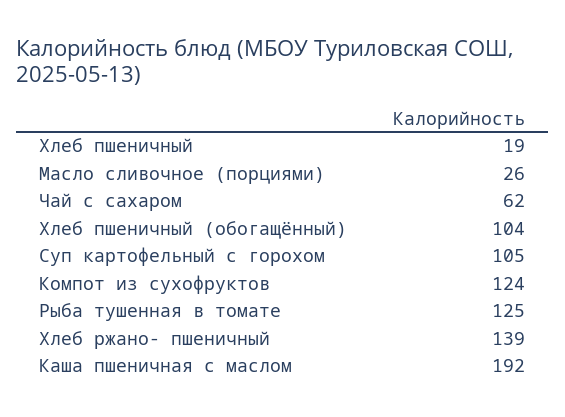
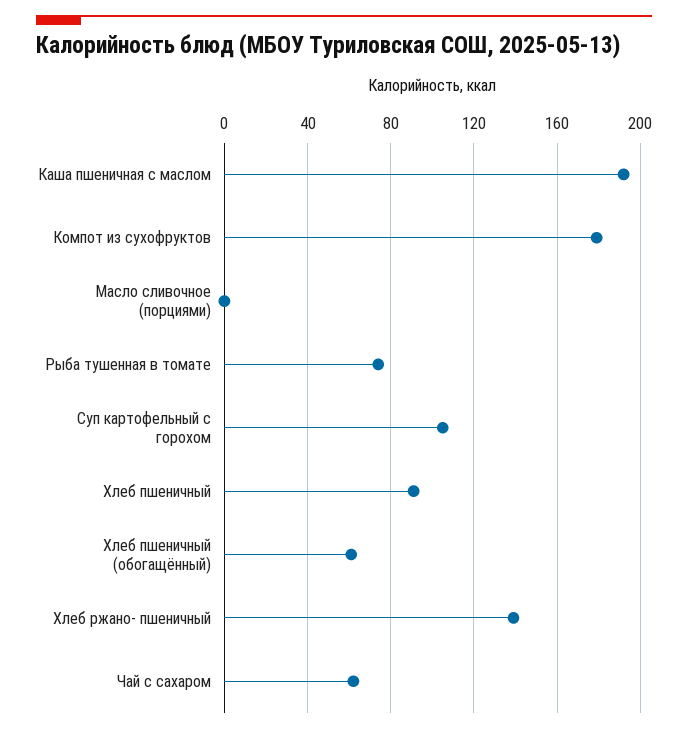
Хлеб пшеничный: 19 -> 90
Масло сливочное (порциями): 26 -> 0
Хлеб пшеничный (обогащённый): 104 -> 60
Компот из сухофруктов: 124 -> 180
Рыба тушенная в томате: 125 -> 75

